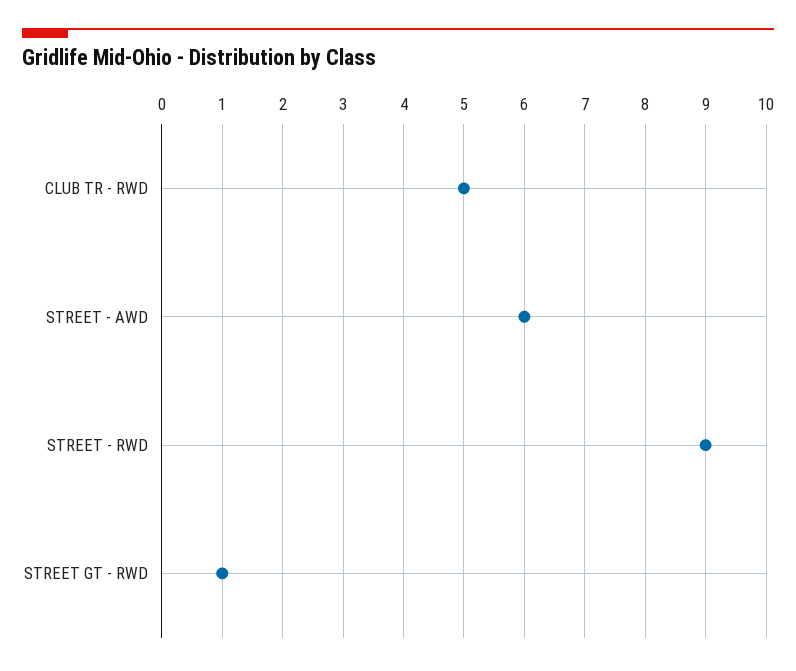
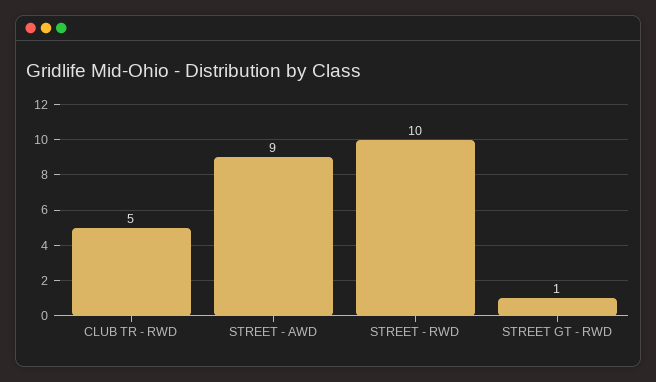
STREET - AWD: 6 -> 9
STREET - RWD: 9 -> 10

